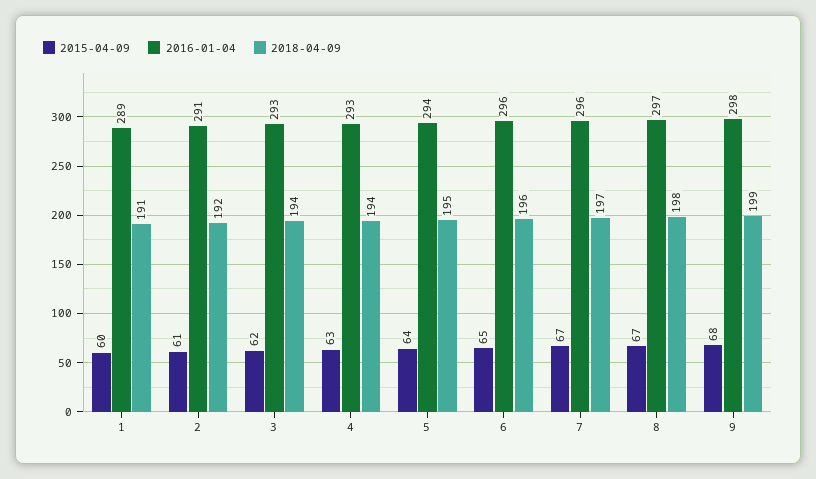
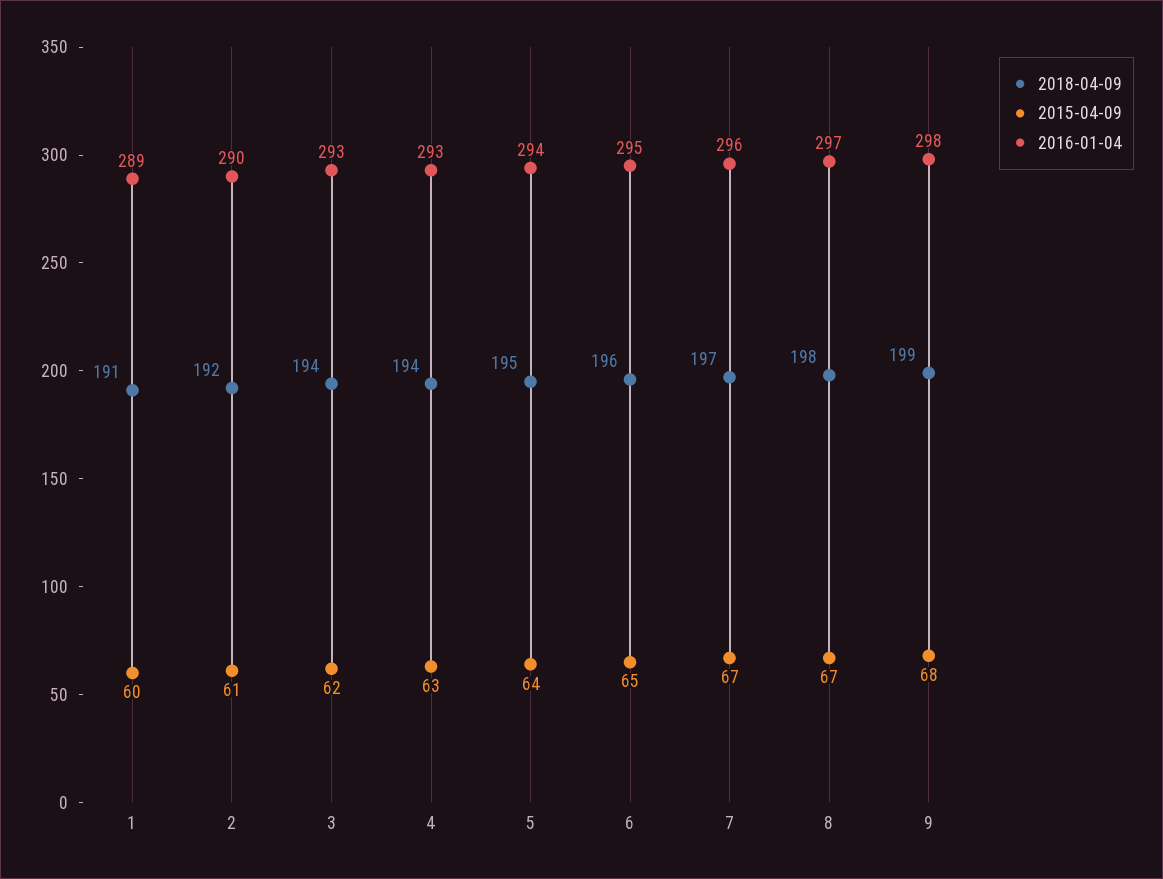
2016-01-04, 2: 291 -> 290
2016-01-04, 6: 296 -> 295

